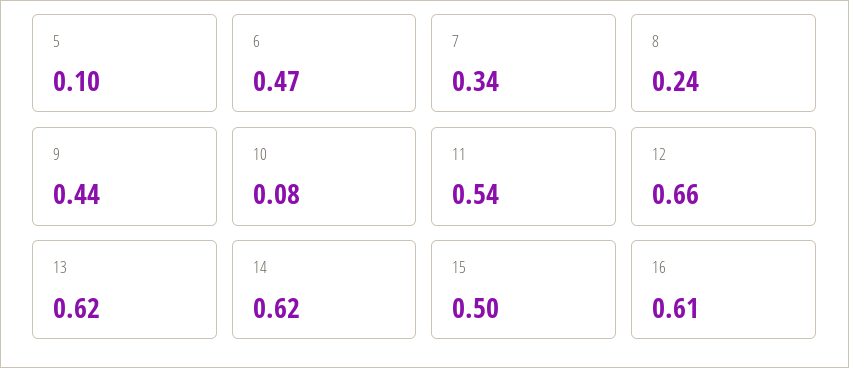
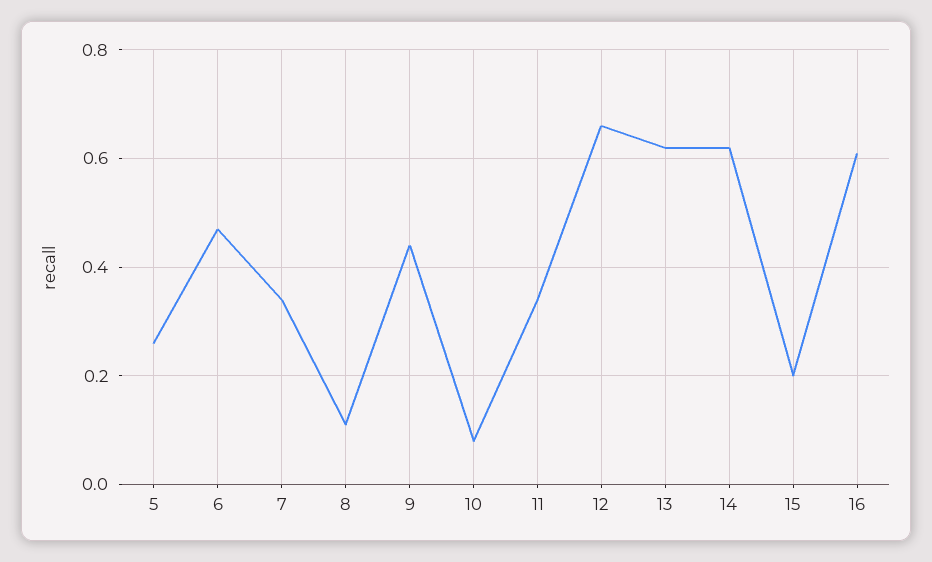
5: 0.1 -> 0.25
8: 0.24 -> 0.1
11: 0.54 -> 0.35
15: 0.5 -> 0.2

